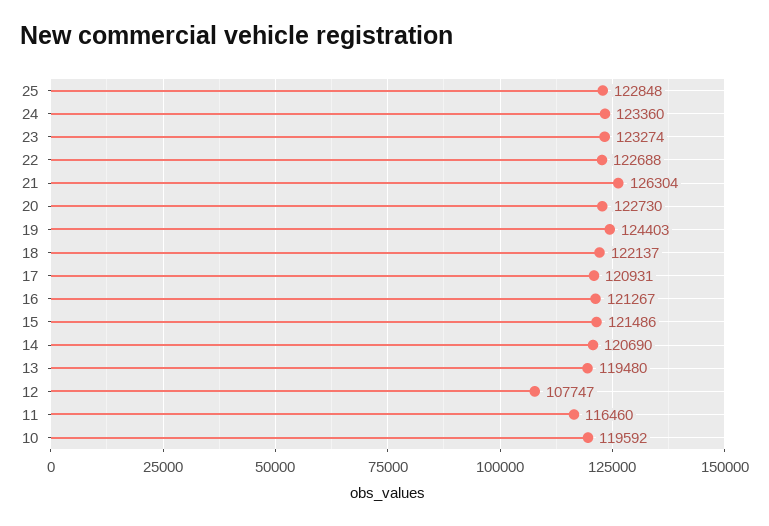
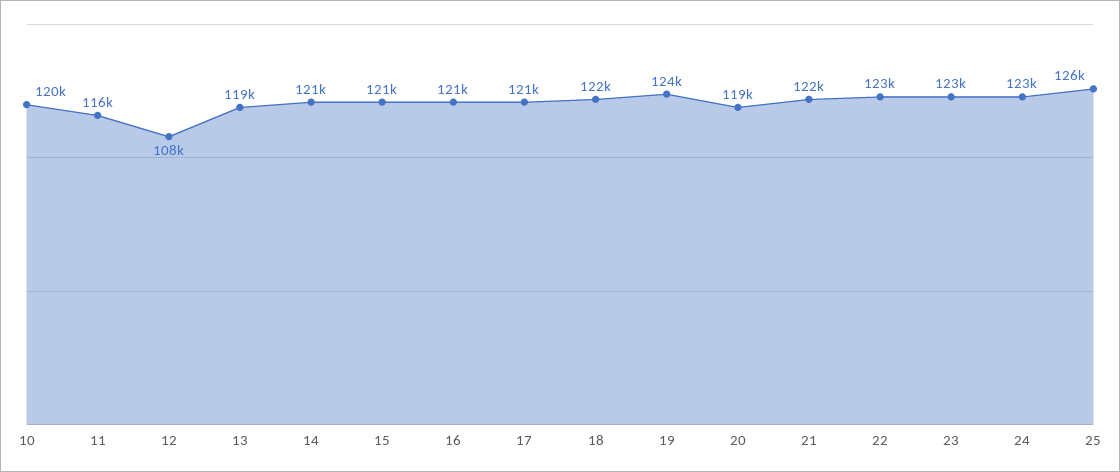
25: 122848 -> 126000
21: 126304 -> 122000
20: 122730 -> 119000

